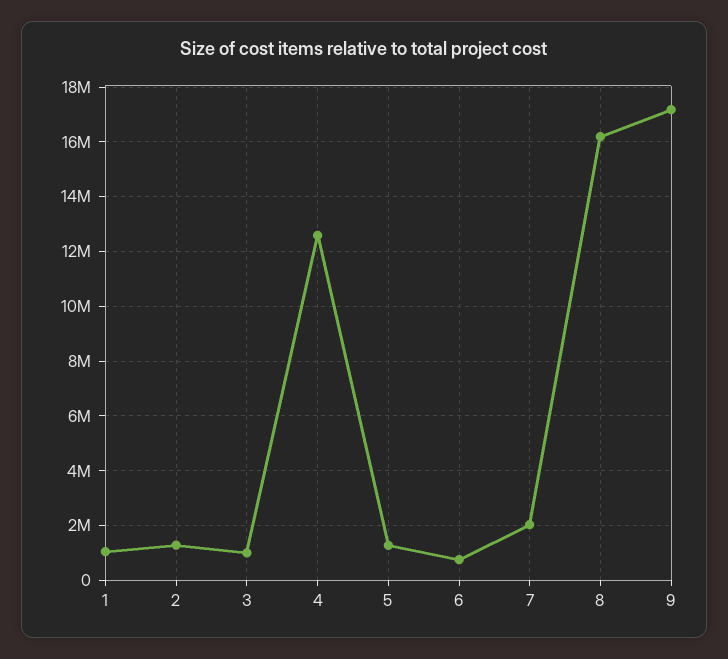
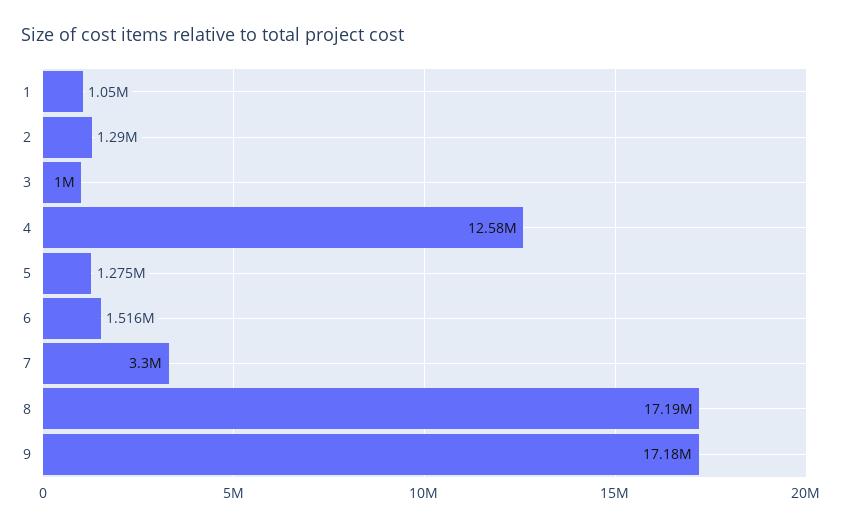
6: 750000 -> 1516000
7: 2000000 -> 3300000
8: 16250000 -> 17190000

